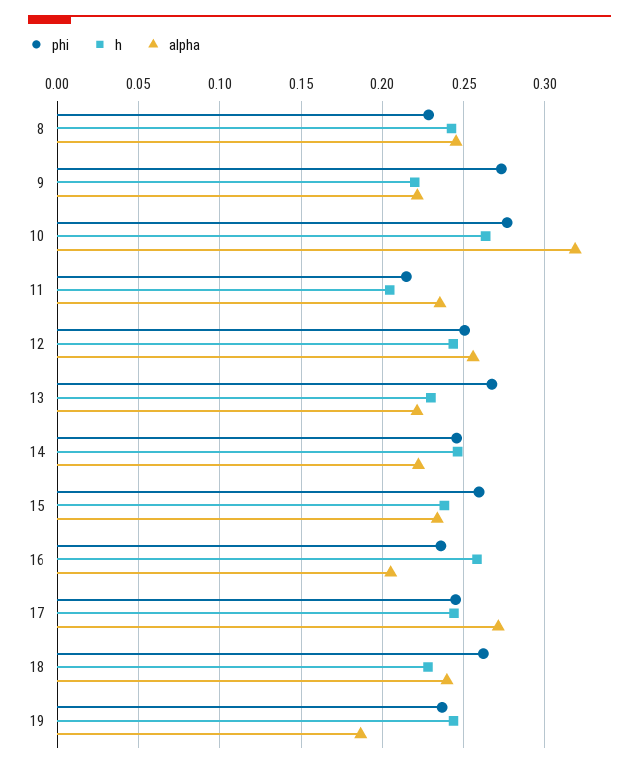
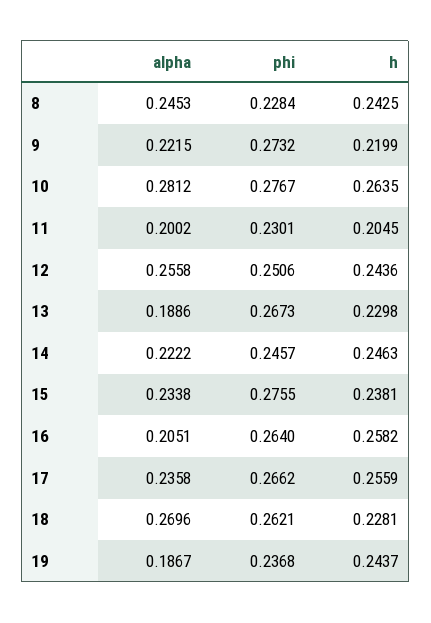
alpha, 10: 0.32 -> 0.2812
phi, 11: 0.215 -> 0.2301
alpha, 11: 0.235 -> 0.2002
alpha, 13: 0.22 -> 0.1886
phi, 15: 0.26 -> 0.2755
phi, 16: 0.235 -> 0.264
phi, 17: 0.245 -> 0.2662
h, 17: 0.245 -> 0.2559
alpha, 17: 0.27 -> 0.2358
alpha, 18: 0.24 -> 0.2696

